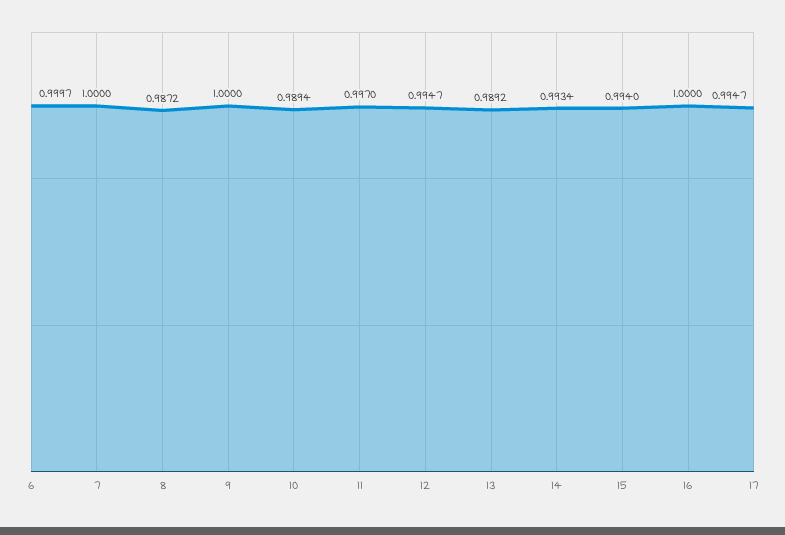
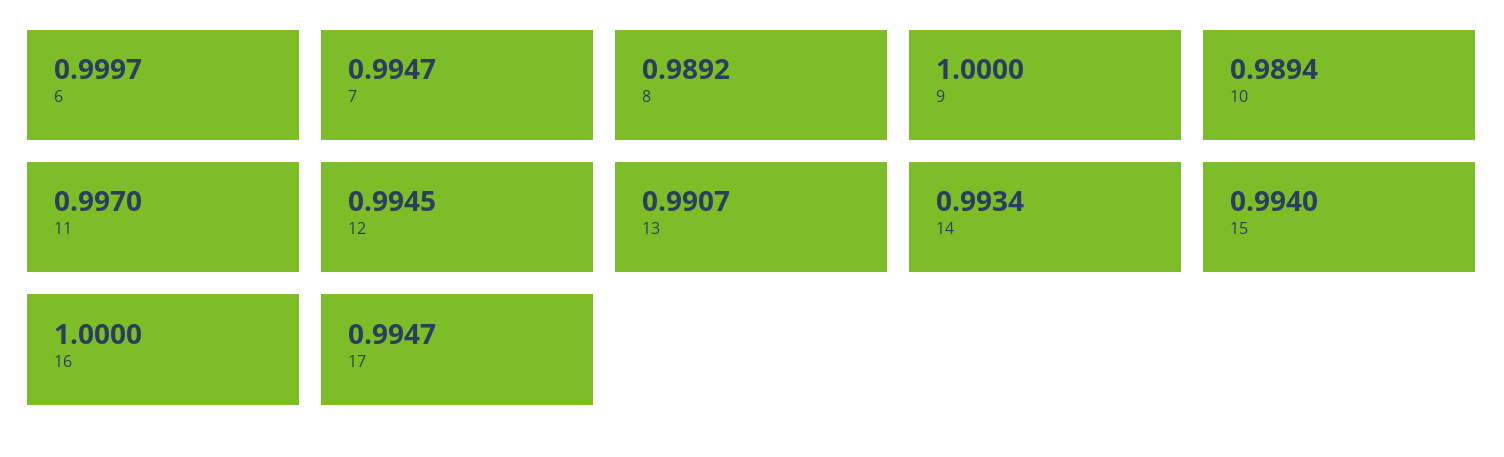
7: 1 -> 0.9947
8: 0.9872 -> 0.9892
12: 0.9947 -> 0.9945
13: 0.9892 -> 0.9907

